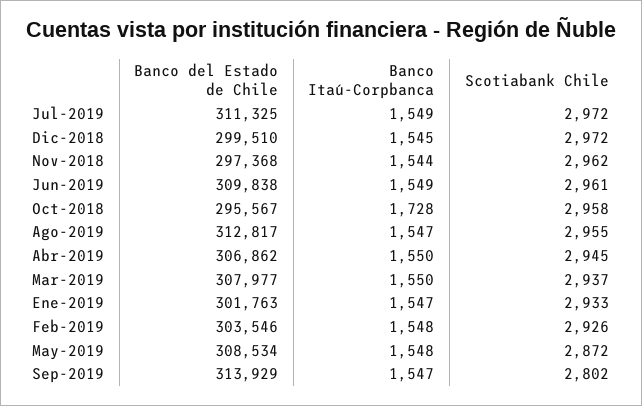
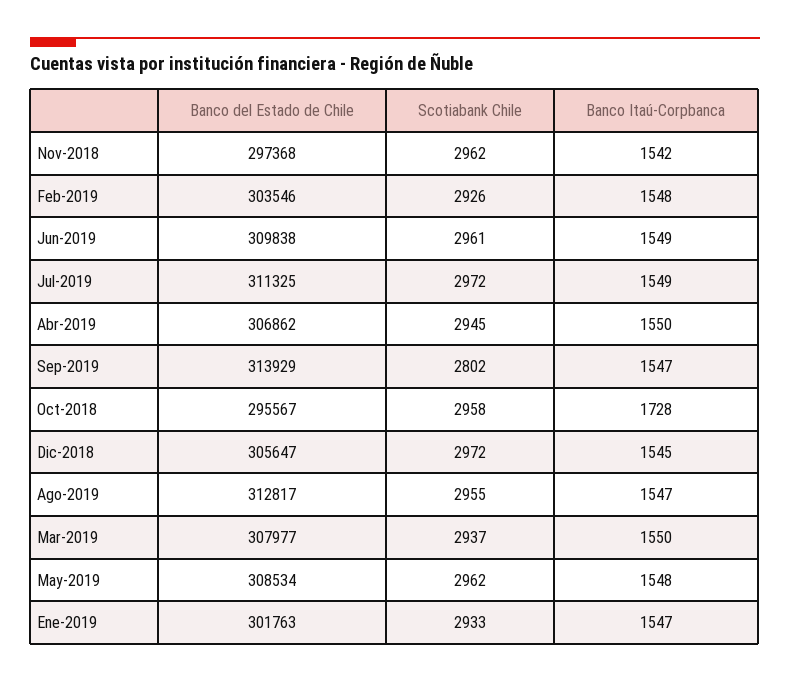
Banco del Estado de Chile, Dic-2018: 299510 -> 305647
Banco Itaú-Corpbanca, Nov-2018: 1544 -> 1542
Scotiabank Chile, May-2019: 2872 -> 2962

